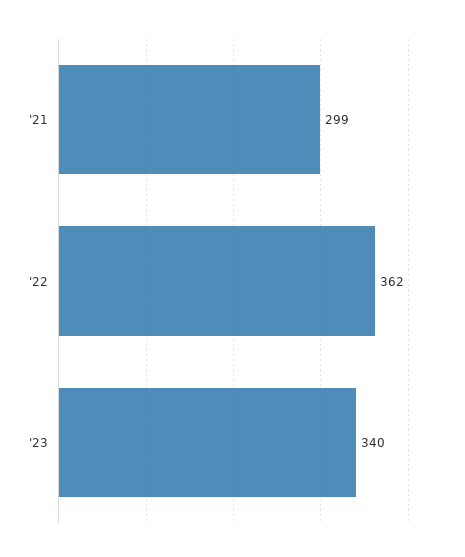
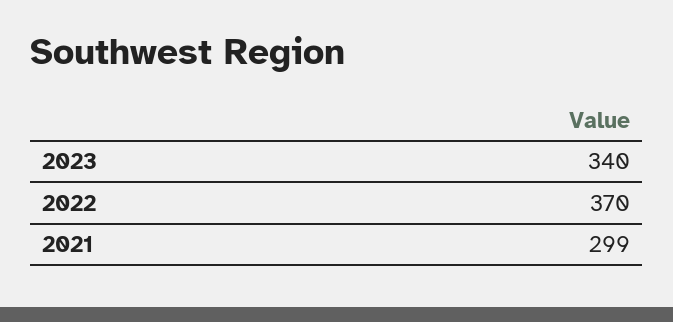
'22: 362 -> 370

